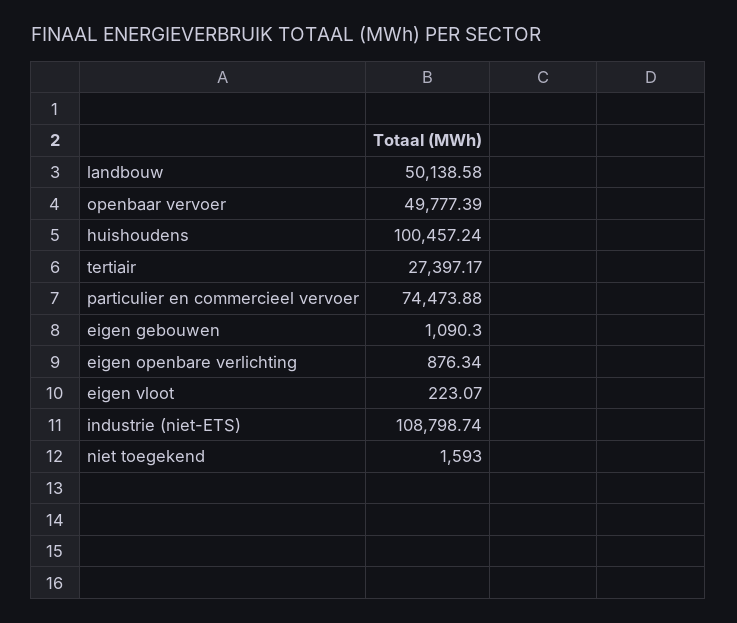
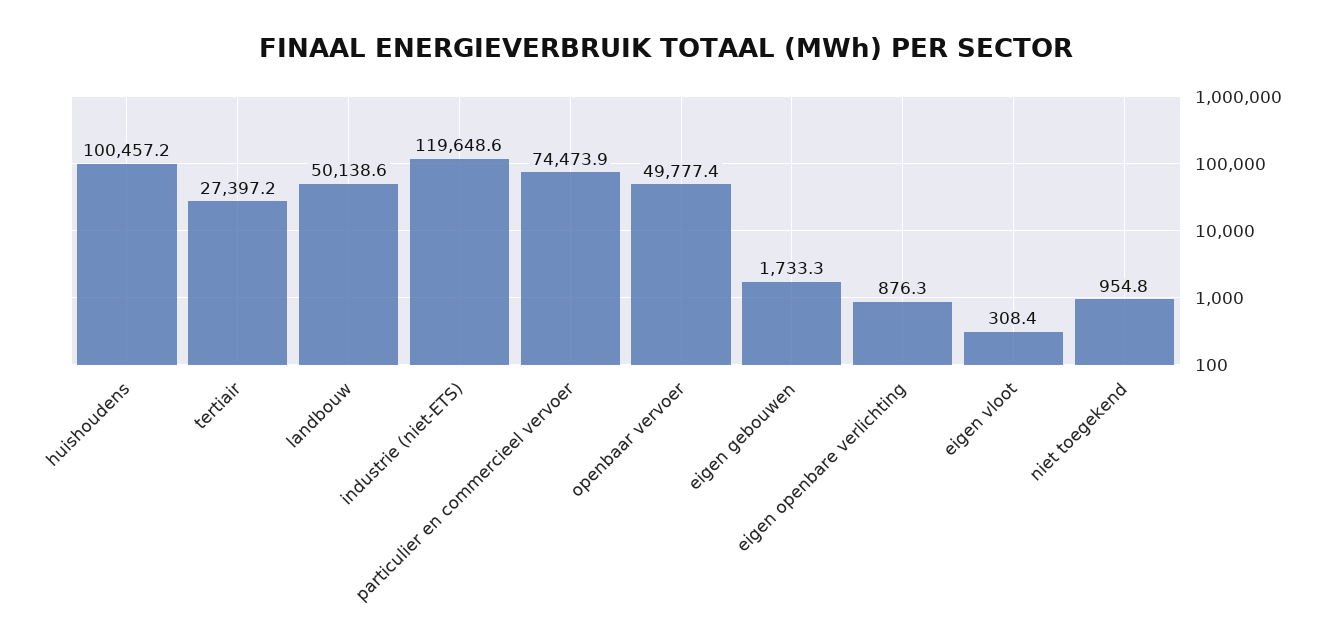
eigen gebouwen: 1090.3 -> 1733.3
eigen vloot: 223.07 -> 308.4
industrie (niet-ETS): 108798.74 -> 119648.6
niet toegekend: 1593 -> 954.8

